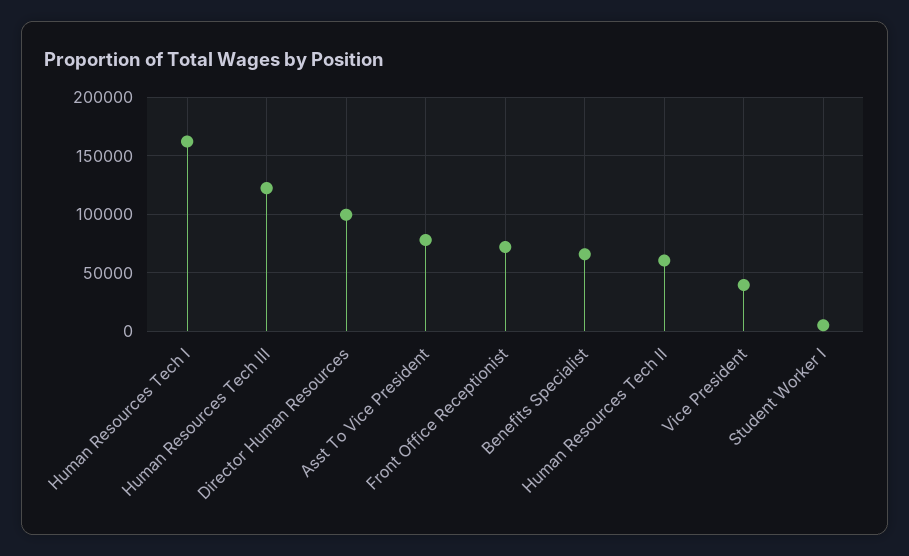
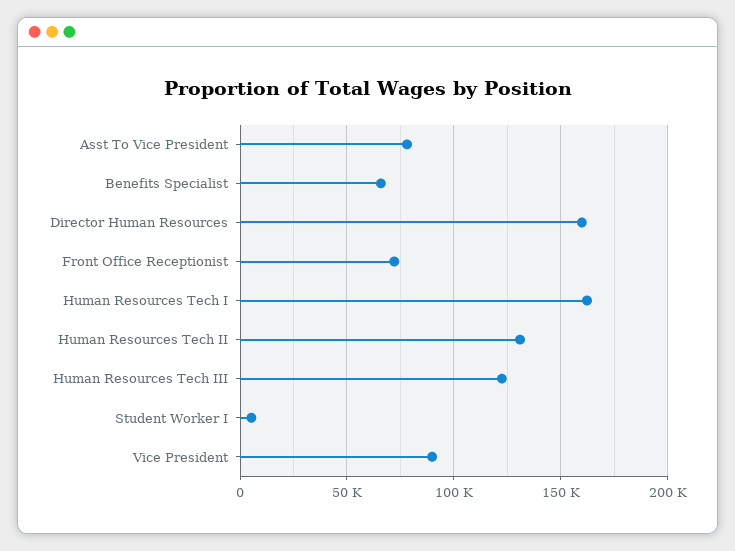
Director Human Resources: 100000 -> 160000
Human Resources Tech II: 60000 -> 130000
Vice President: 40000 -> 90000

